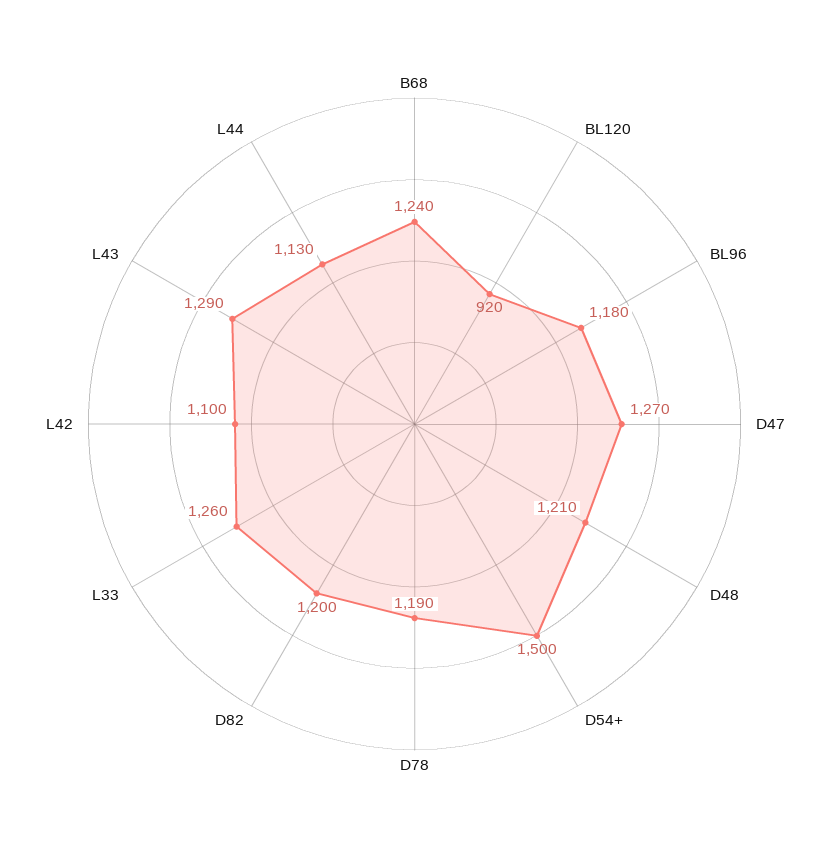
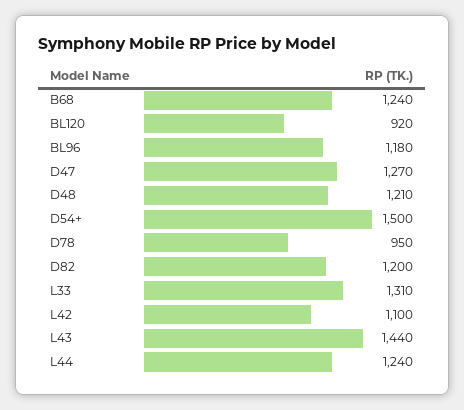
D78: 1190 -> 950
L33: 1260 -> 1310
L43: 1290 -> 1440
L44: 1130 -> 1240

